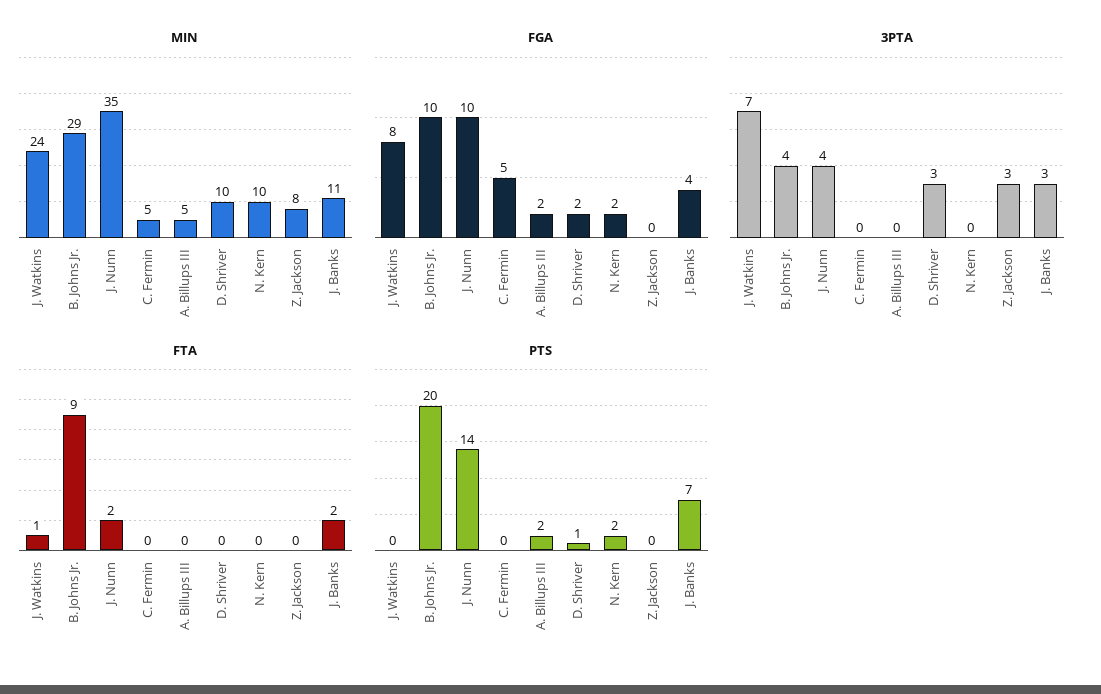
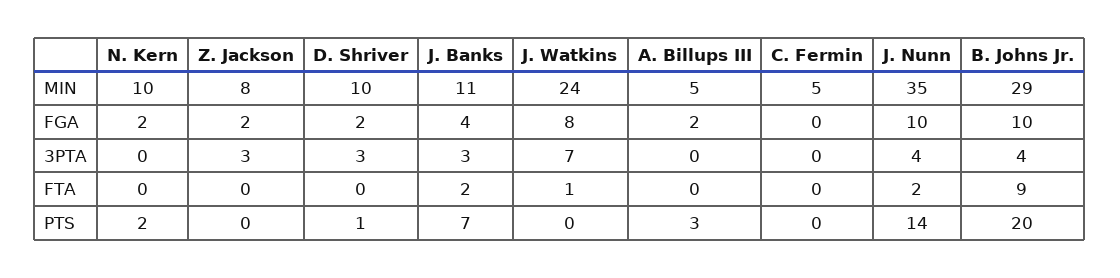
FGA, C. Fermin: 5 -> 0
FGA, Z. Jackson: 0 -> 2
PTS, A. Billups III: 2 -> 3

